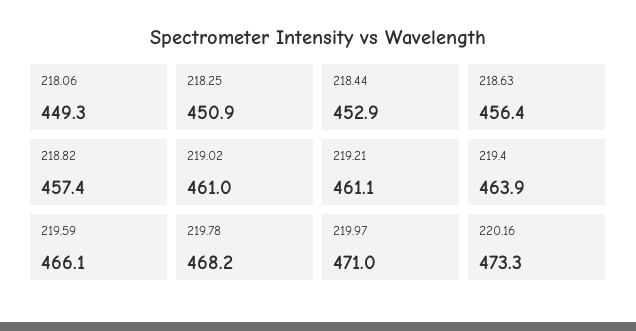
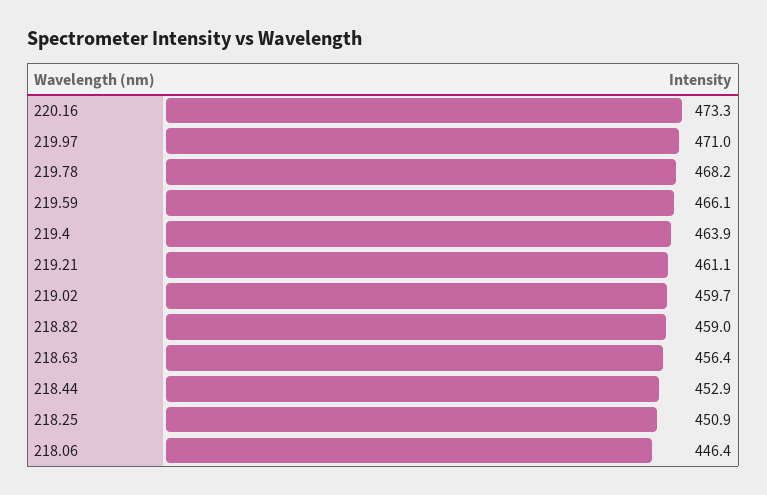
218.06: 449.3 -> 446.4
218.82: 457.4 -> 459
219.02: 461 -> 459.7

